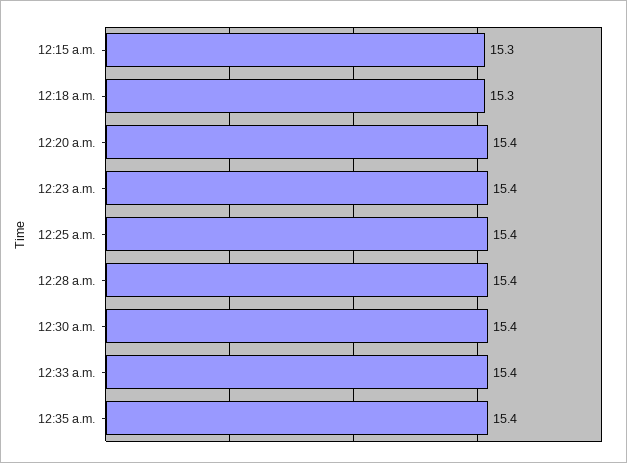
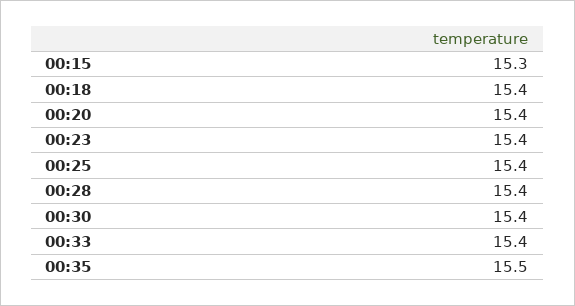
12:18 a.m.: 15.3 -> 15.4
12:35 a.m.: 15.4 -> 15.5

